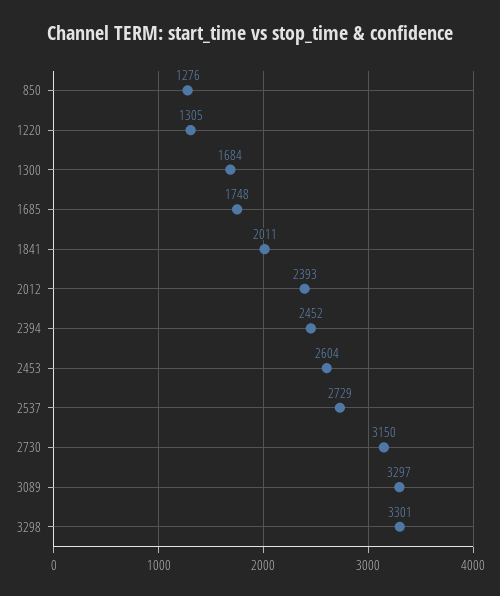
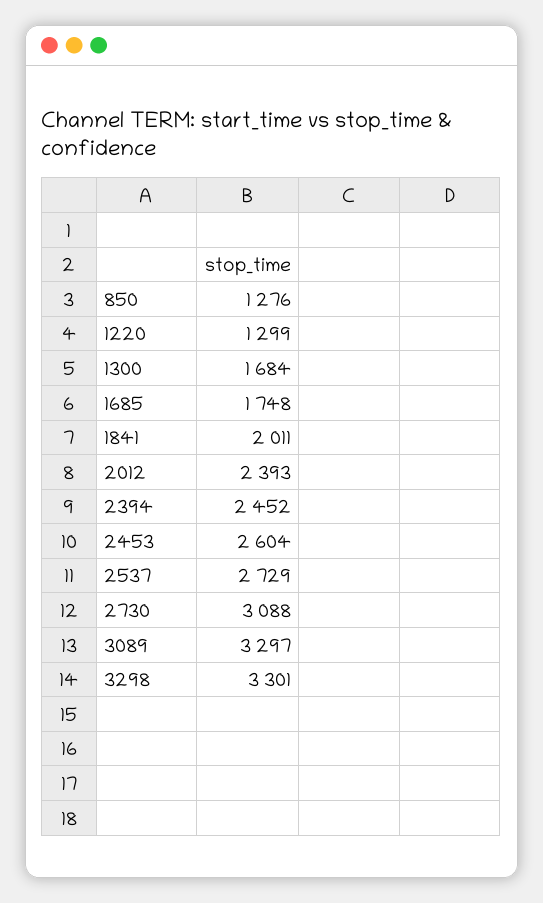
1220: 1305 -> 1299
2730: 3150 -> 3088

